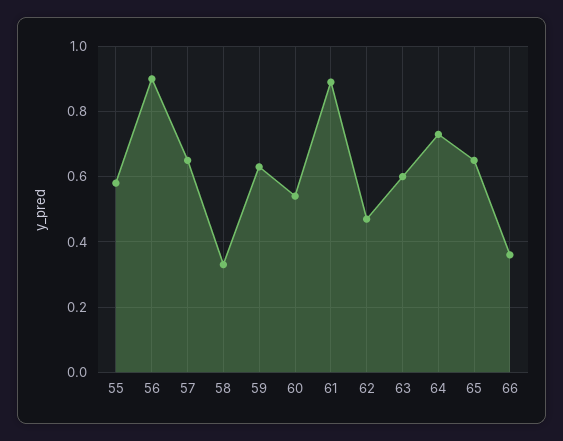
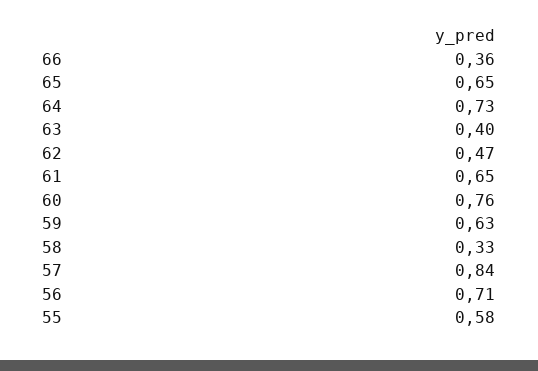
56: 0.9 -> 0.71
57: 0.65 -> 0.84
60: 0.55 -> 0.76
61: 0.9 -> 0.65
63: 0.6 -> 0.4

